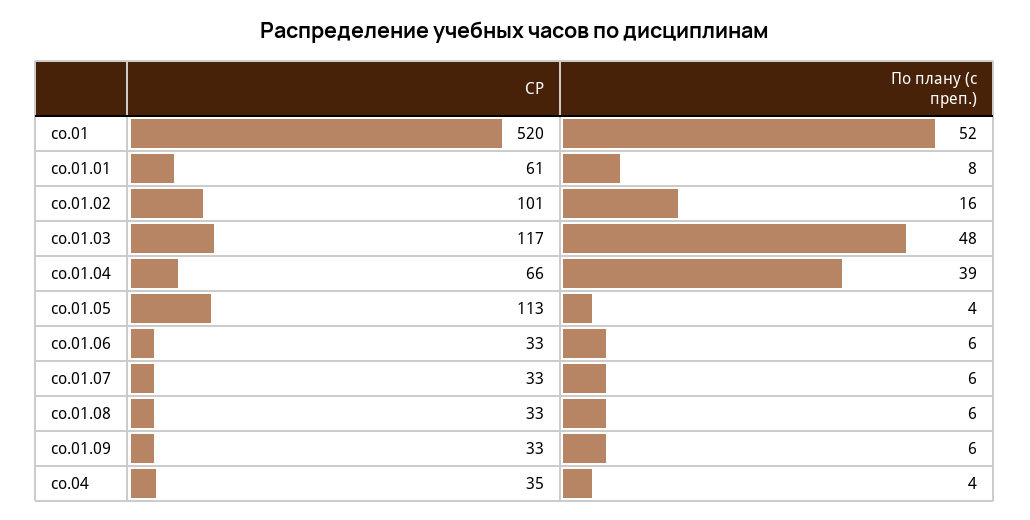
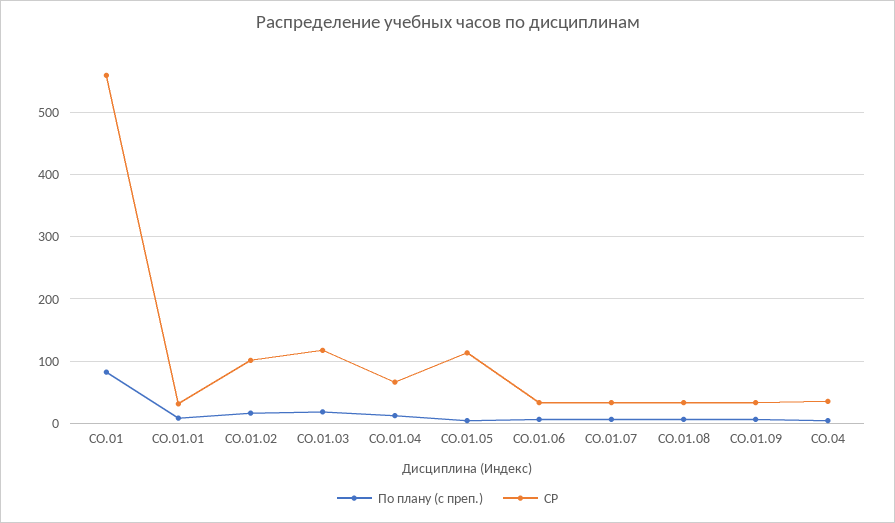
СР, со.01: 520 -> 560
По плану (с преп.), со.01: 52 -> 80
СР, со.01.01: 61 -> 30
По плану (с преп.), со.01.03: 48 -> 20
По плану (с преп.), со.01.04: 39 -> 10

